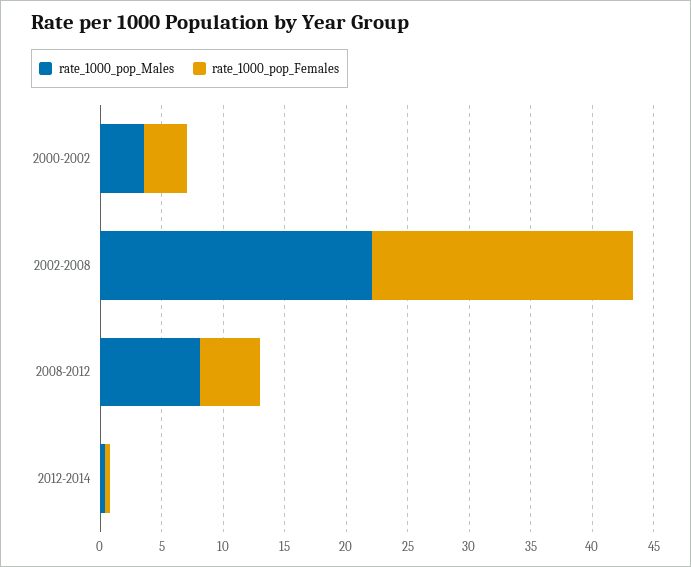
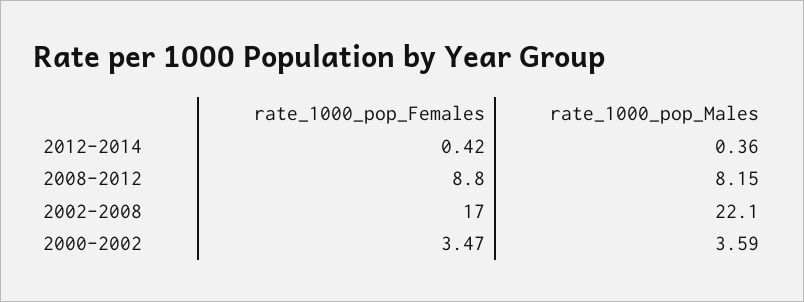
rate_1000_pop_Females, 2002-2008: 21 -> 17
rate_1000_pop_Females, 2008-2012: 5 -> 8.8

